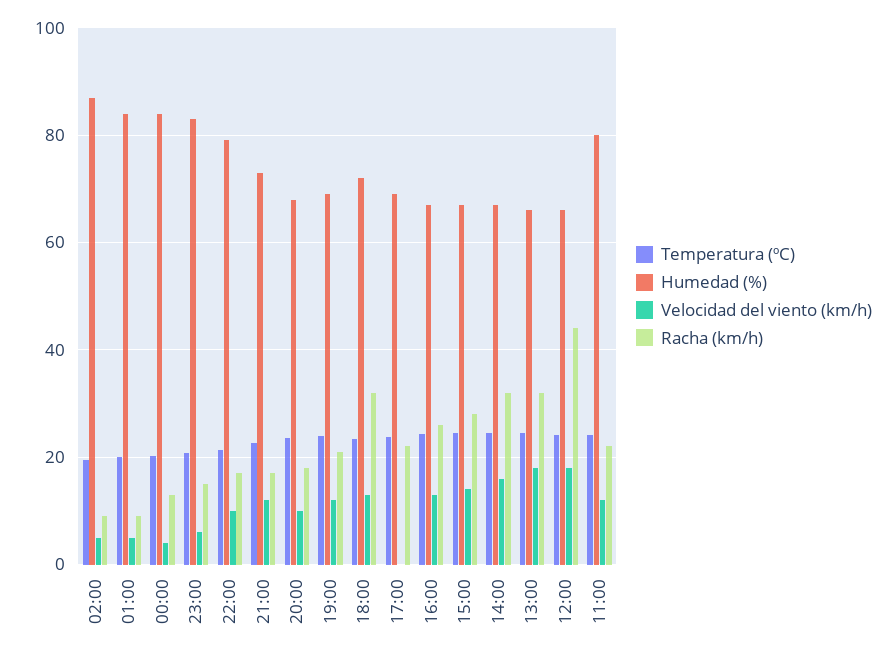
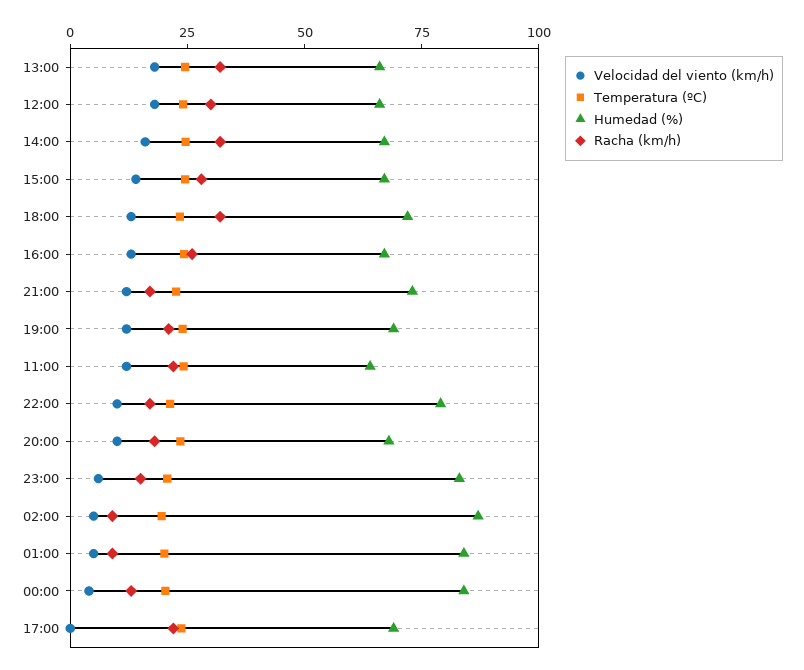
Racha (km/h), 12:00: 44 -> 30
Humedad (%), 11:00: 80 -> 65

